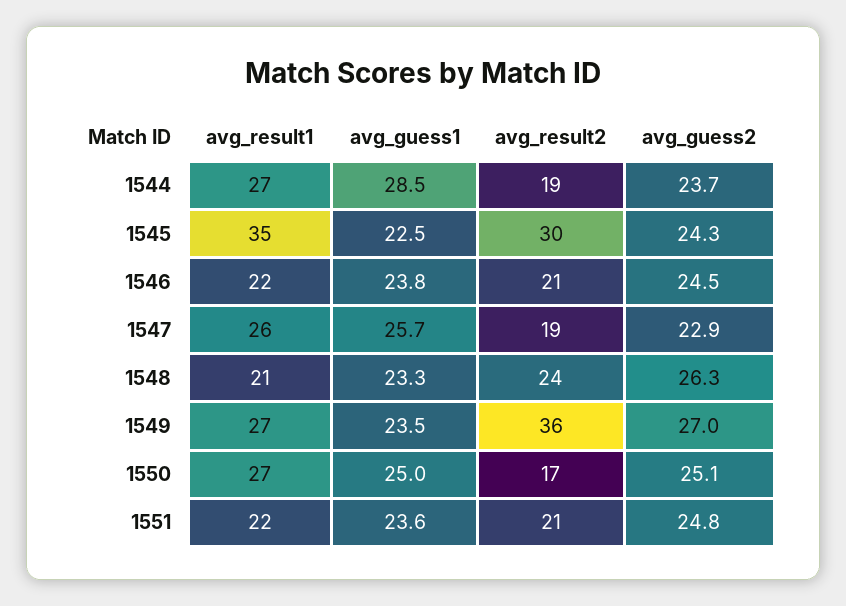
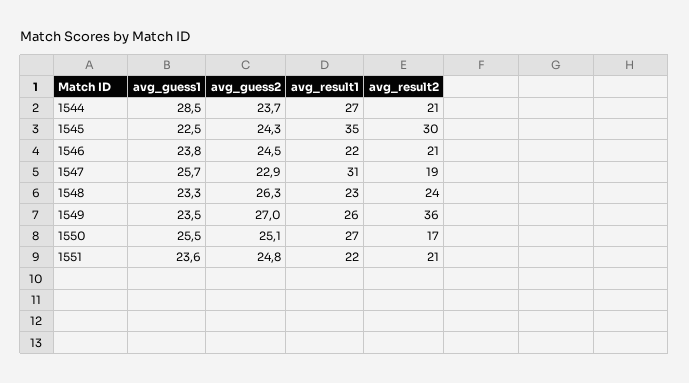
avg_result2, 1544: 19 -> 21
avg_result1, 1547: 26 -> 31
avg_result1, 1548: 21 -> 23
avg_result1, 1549: 27 -> 26
avg_guess1, 1550: 25 -> 25.5

